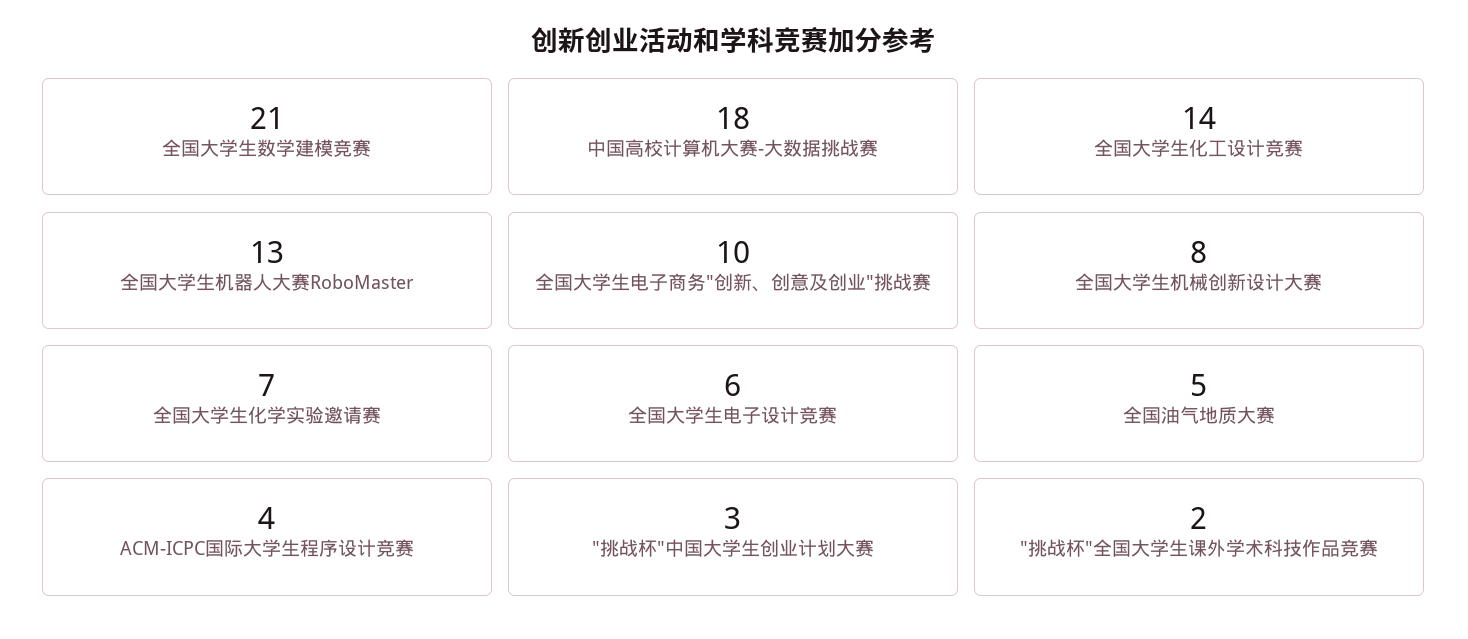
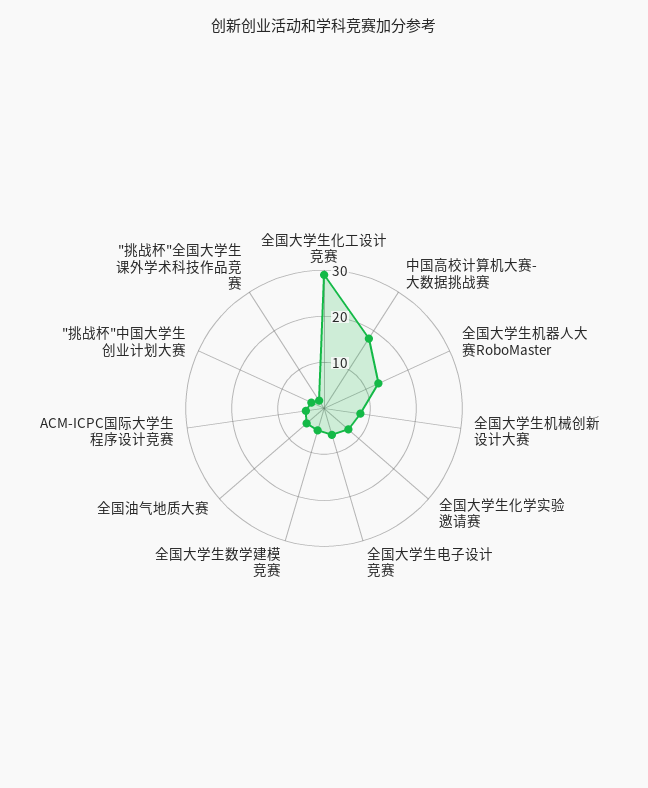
全国大学生数学建模竞赛: 21 -> 5
全国大学生化工设计竞赛: 14 -> 30
全国大学生电子商务"创新、创意及创业"挑战赛: 10 -> none

